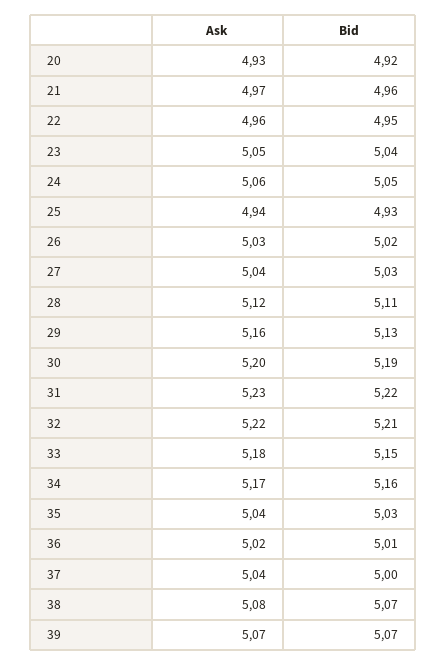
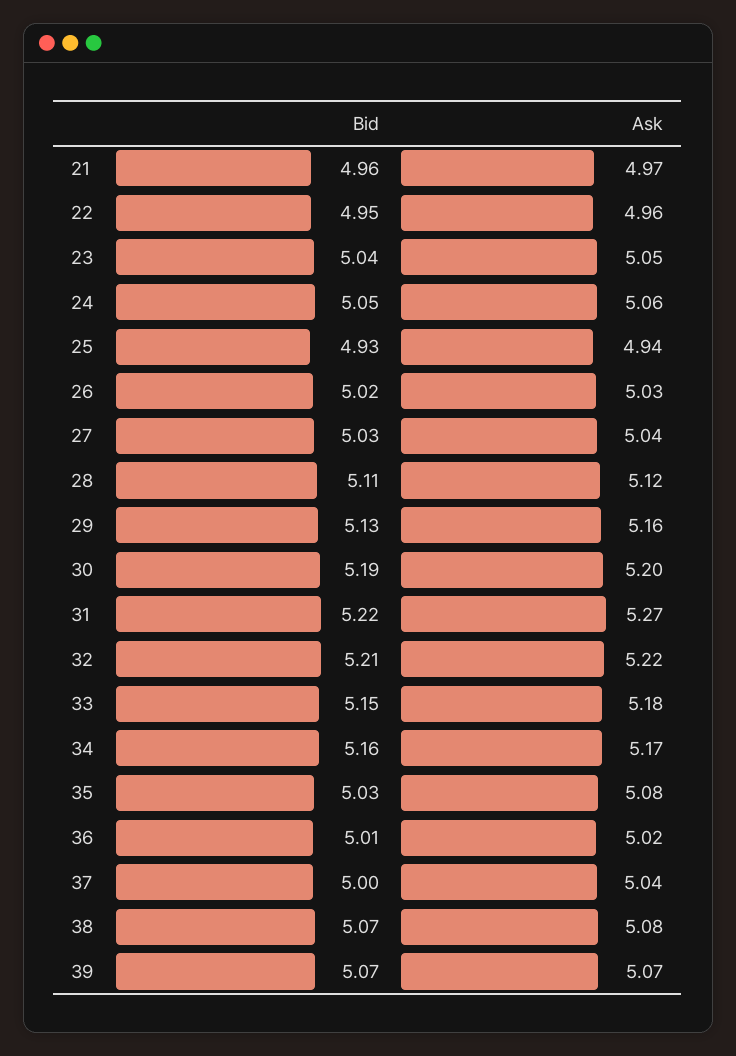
Ask, 20: 4.93 -> none
Bid, 20: 4.92 -> none
Ask, 31: 5.23 -> 5.27
Ask, 35: 5.04 -> 5.08

